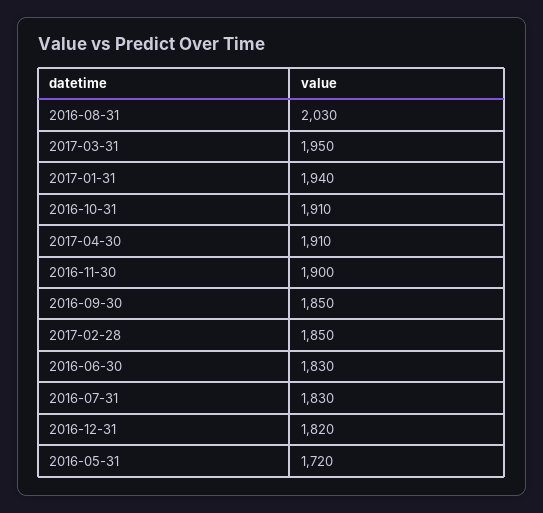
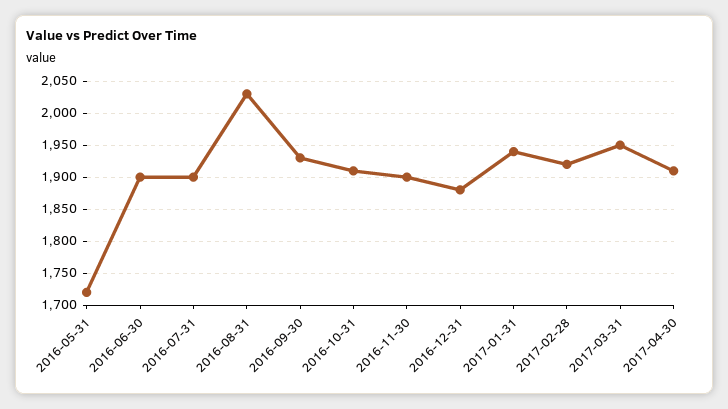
2016-09-30: 1850 -> 1930
2017-02-28: 1850 -> 1920
2016-06-30: 1830 -> 1900
2016-07-31: 1830 -> 1900
2016-12-31: 1820 -> 1880

